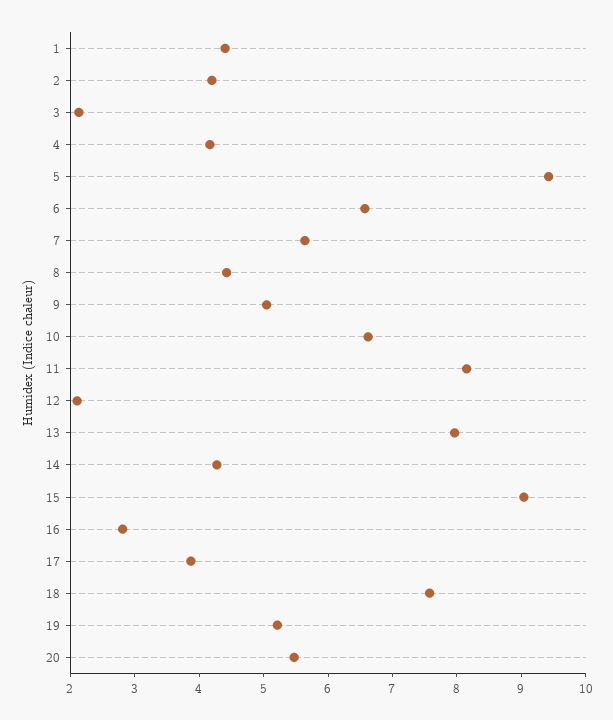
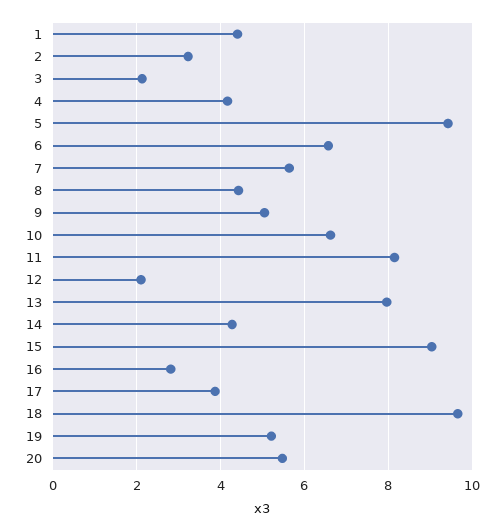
2: 4.2 -> 3.2
18: 7.6 -> 9.6

